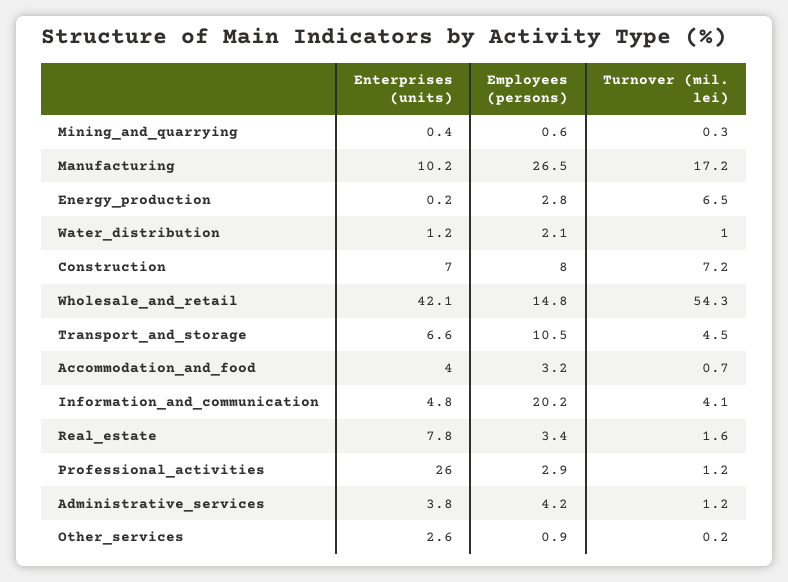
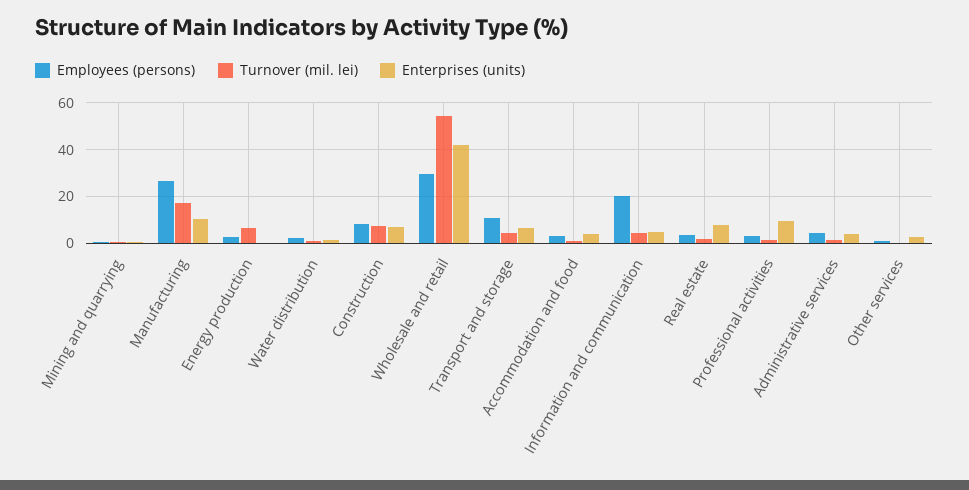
Employees (persons), Wholesale_and_retail: 14.8 -> 30
Enterprises (units), Professional_activities: 26 -> 10

